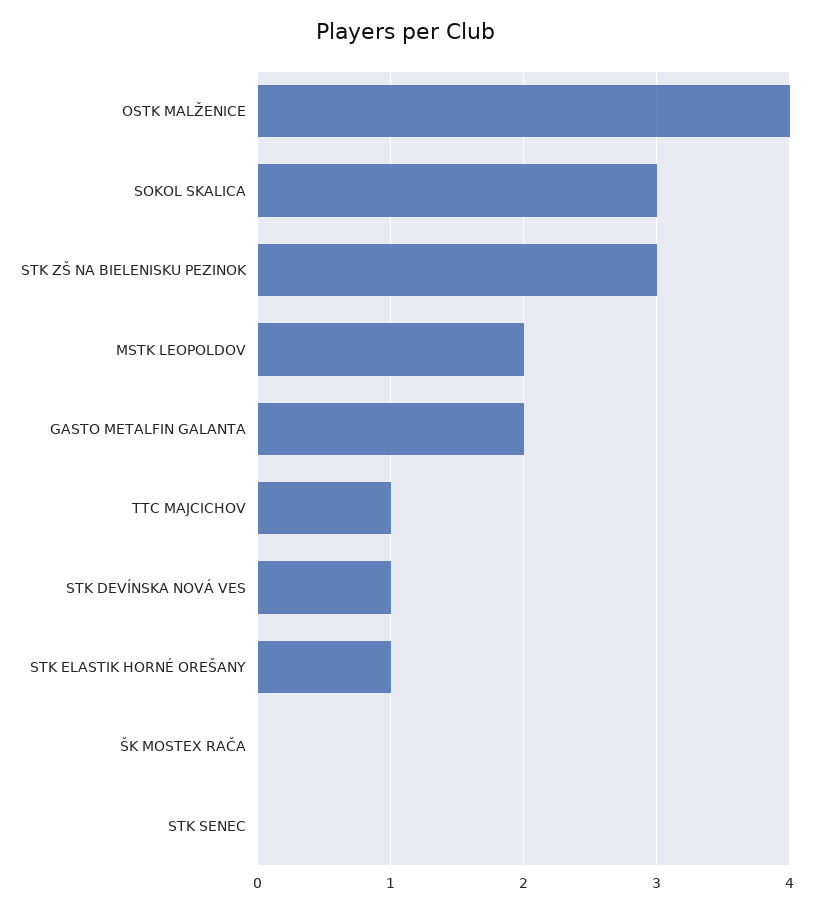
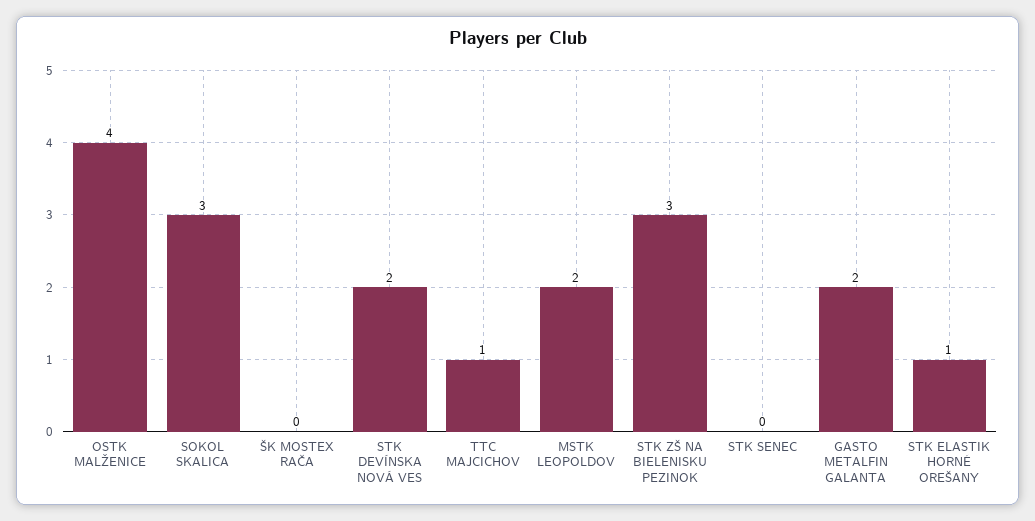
STK DEVÍNSKA NOVÁ VES: 1 -> 2

